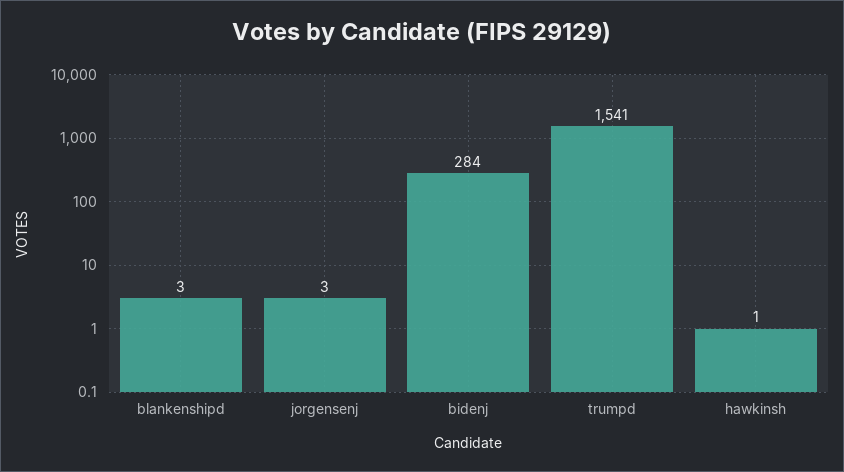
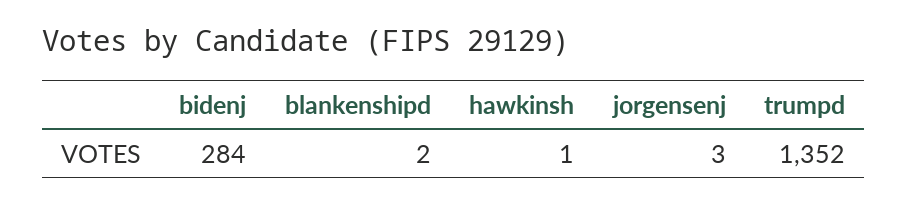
blankenshipd: 3 -> 2
trumpd: 1541 -> 1352

